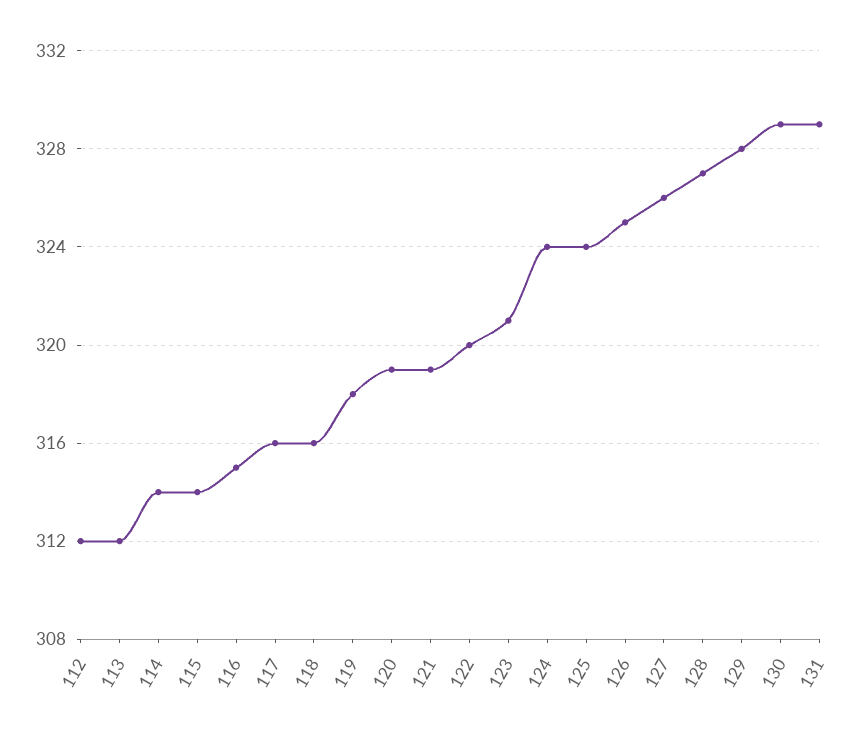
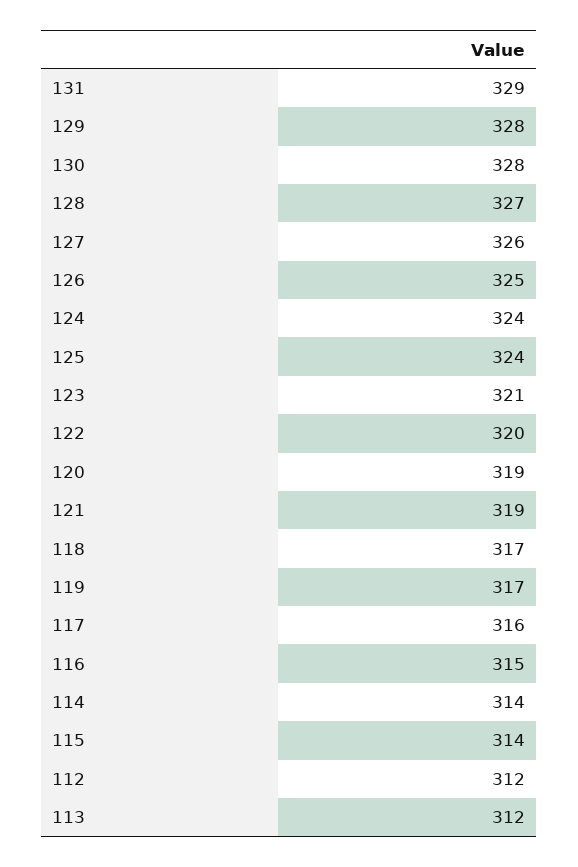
118: 316 -> 317
119: 318 -> 317
130: 329 -> 328

